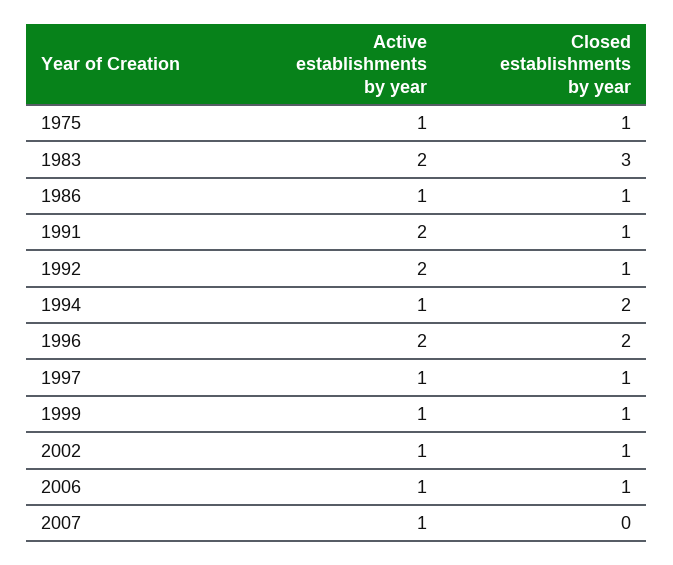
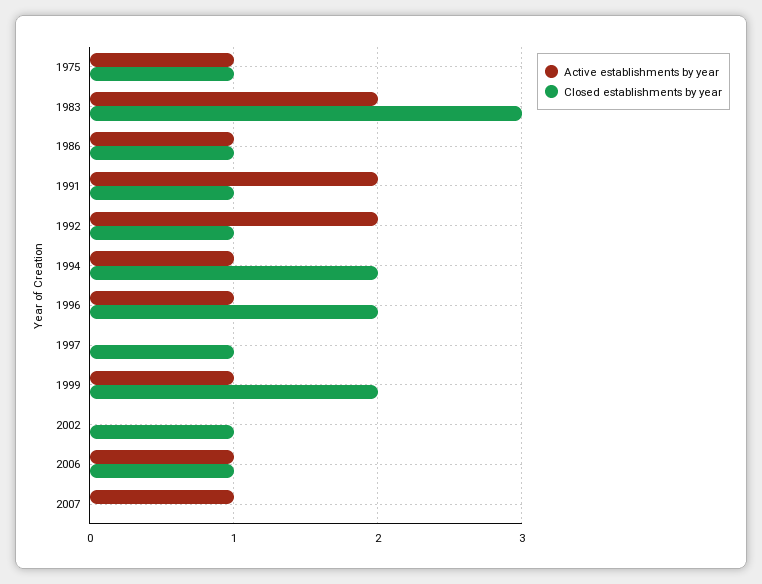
Active establishments by year, 1996: 2 -> 1
Active establishments by year, 1997: 1 -> 0
Closed establishments by year, 1999: 1 -> 2
Active establishments by year, 2002: 1 -> 0

